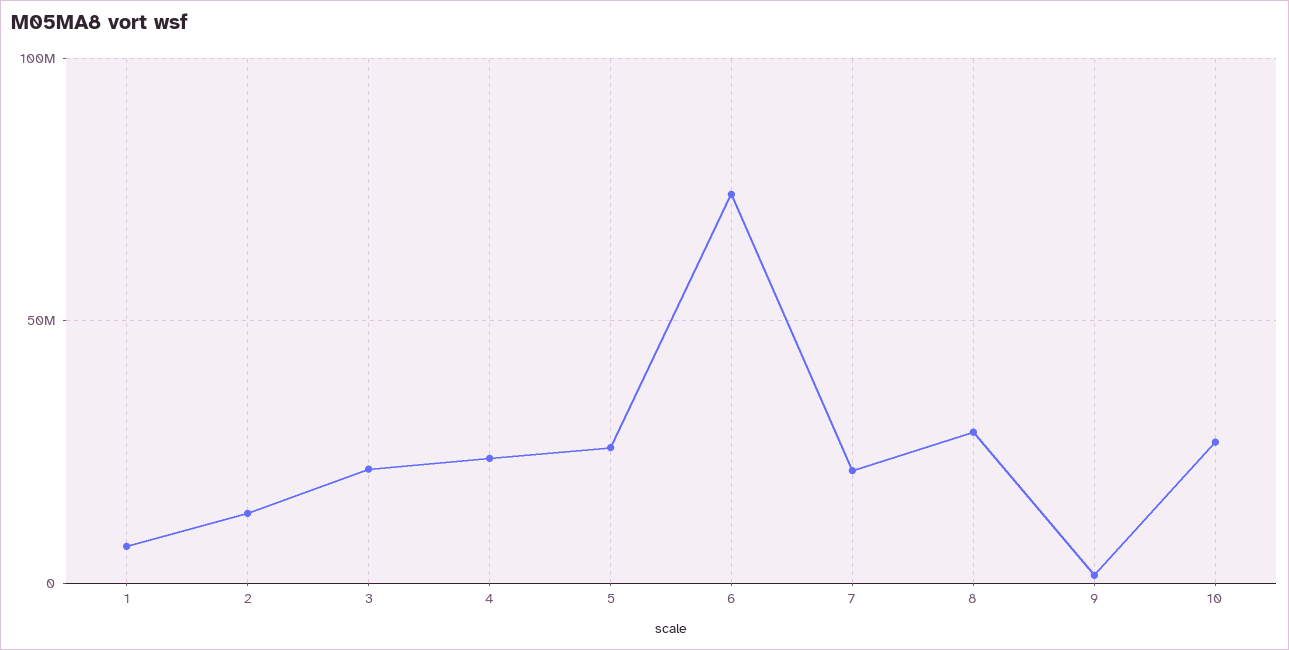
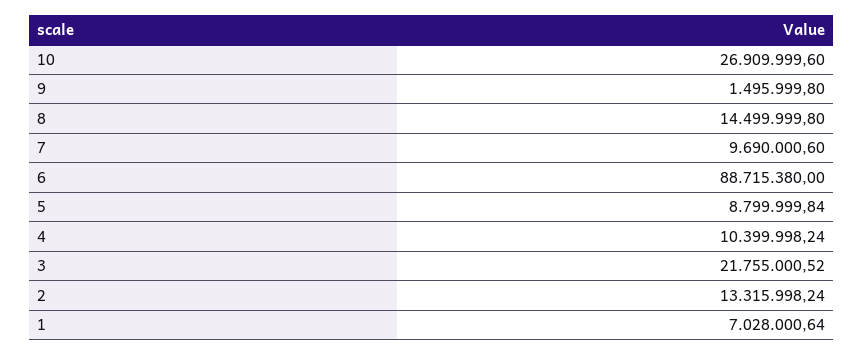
4: 25000000 -> 10399998.24
5: 25000000 -> 8799999.84
6: 75000000 -> 88715380
7: 20000000 -> 9690000.6
8: 30000000 -> 14499999.8

